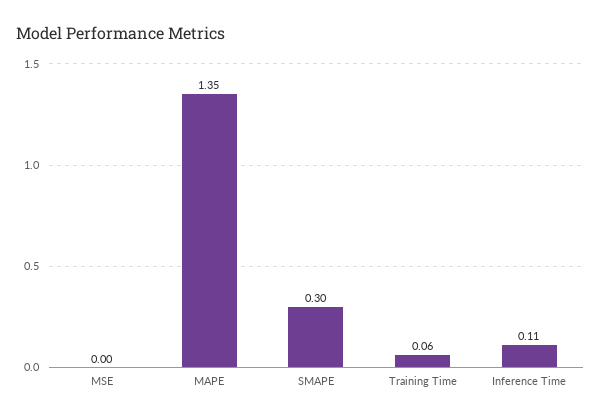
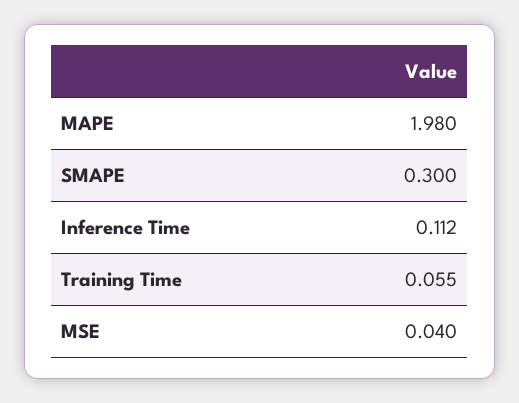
MSE: 0 -> 0.04
MAPE: 1.35 -> 1.98

